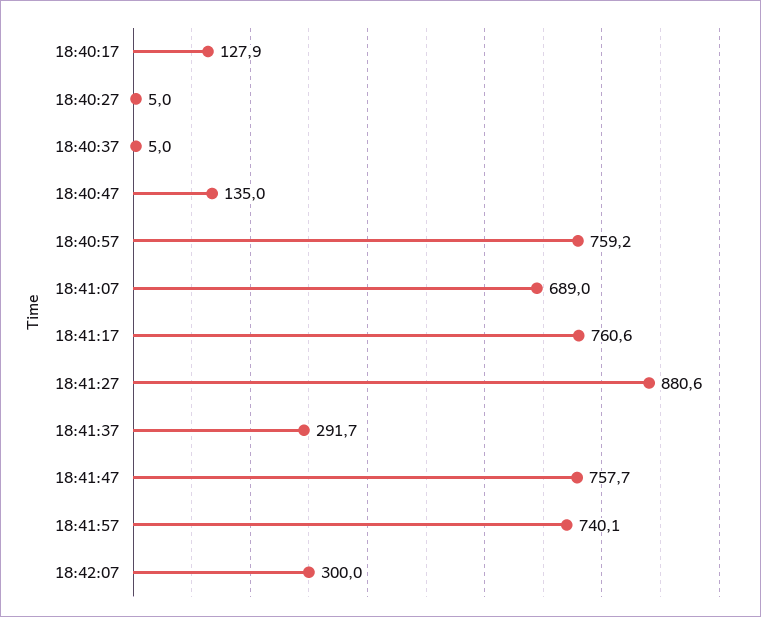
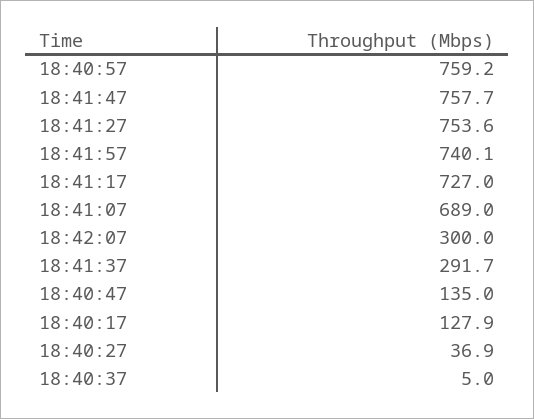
18:40:27: 5 -> 36.9
18:41:17: 760.6 -> 727
18:41:27: 880.6 -> 753.6

